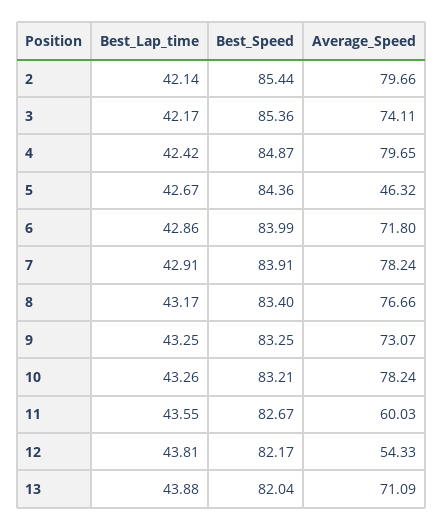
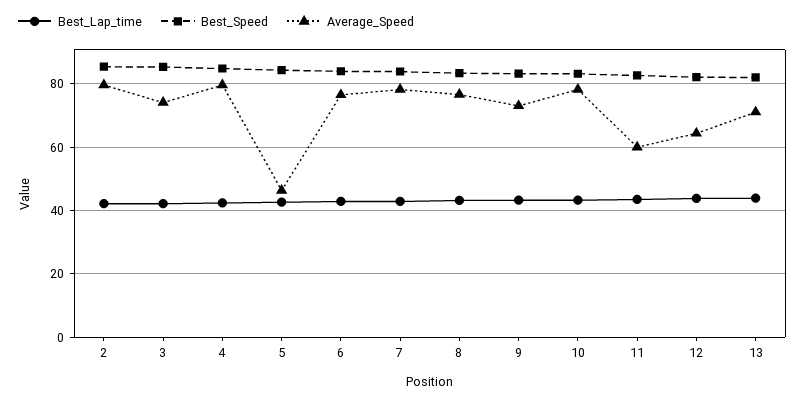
Average_Speed, 6: 71.8 -> 76
Average_Speed, 12: 54.33 -> 64

